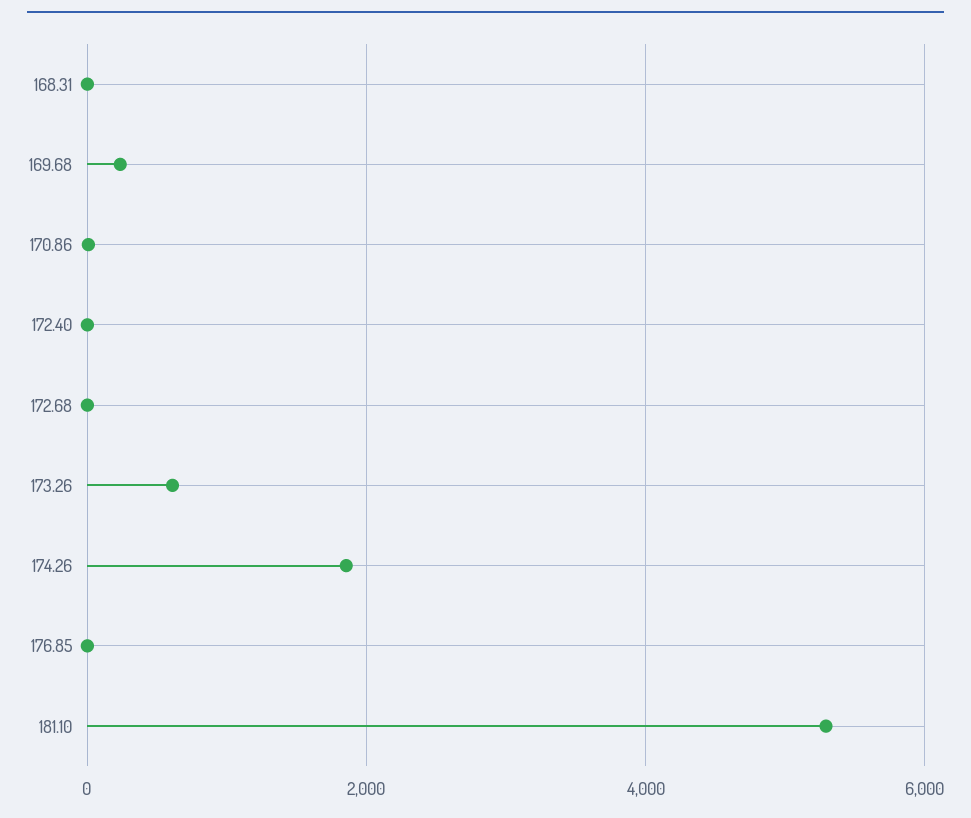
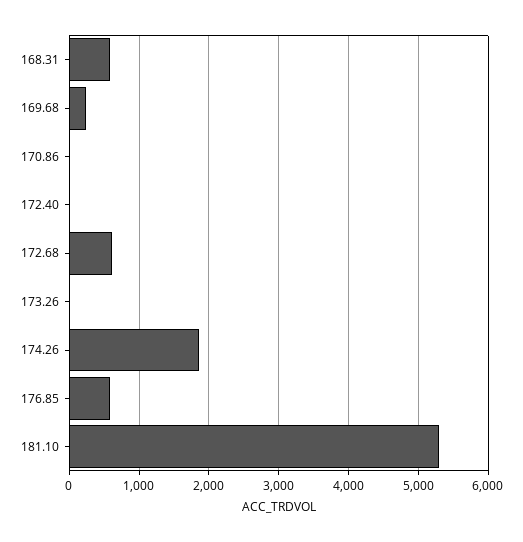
168.31: 0 -> 600
172.68: 0 -> 600
173.26: 600 -> 0
176.85: 0 -> 600

